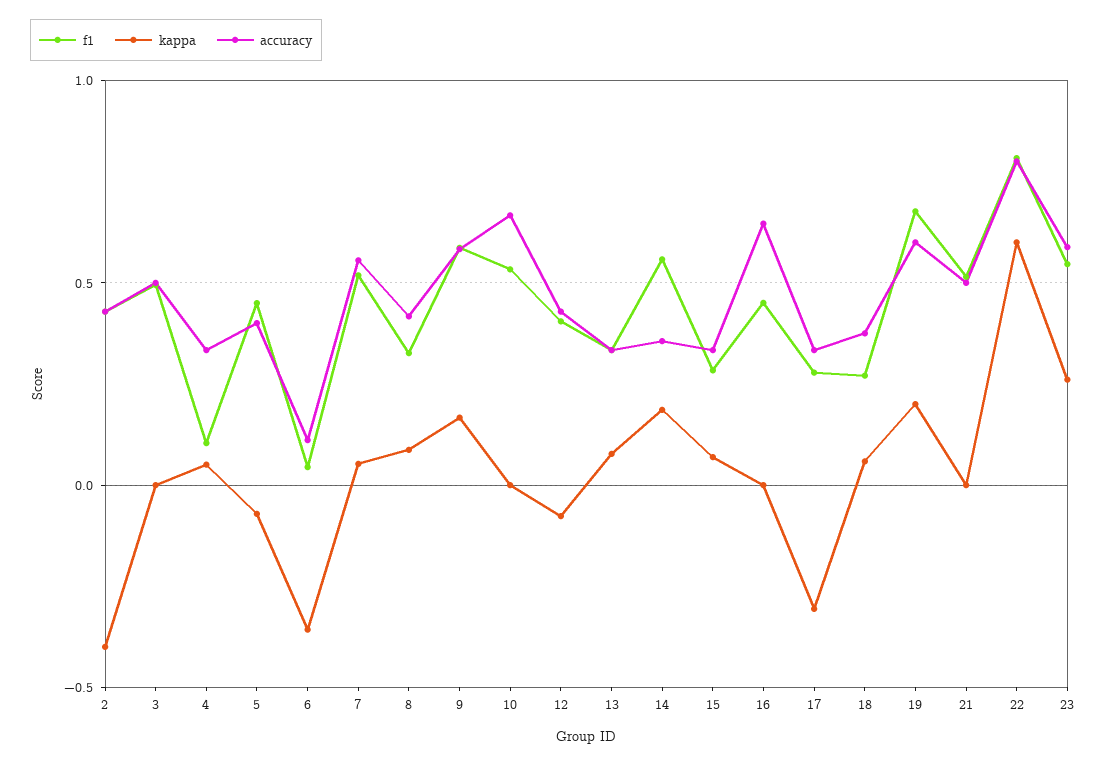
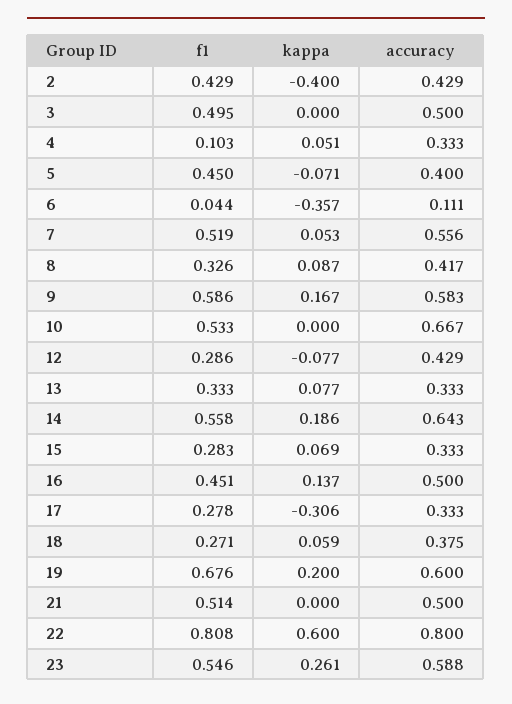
f1, 12: 0.4 -> 0.286
accuracy, 14: 0.35 -> 0.643
kappa, 16: 0 -> 0.137
accuracy, 16: 0.65 -> 0.5

